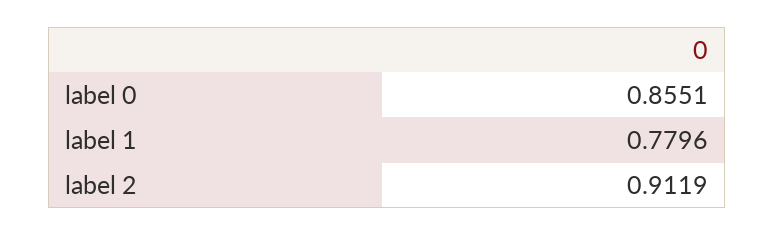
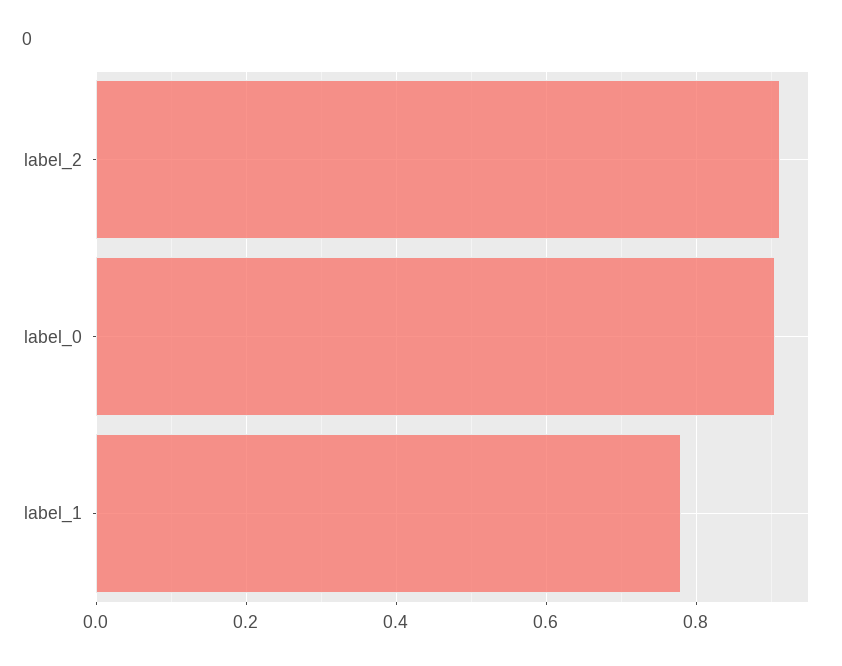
label 0: 0.8551 -> 0.9

